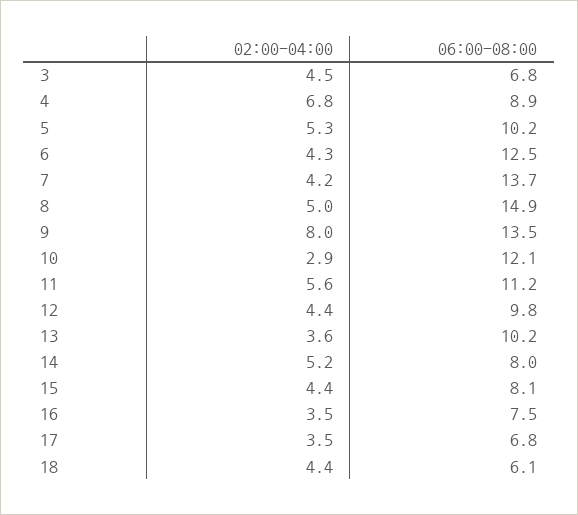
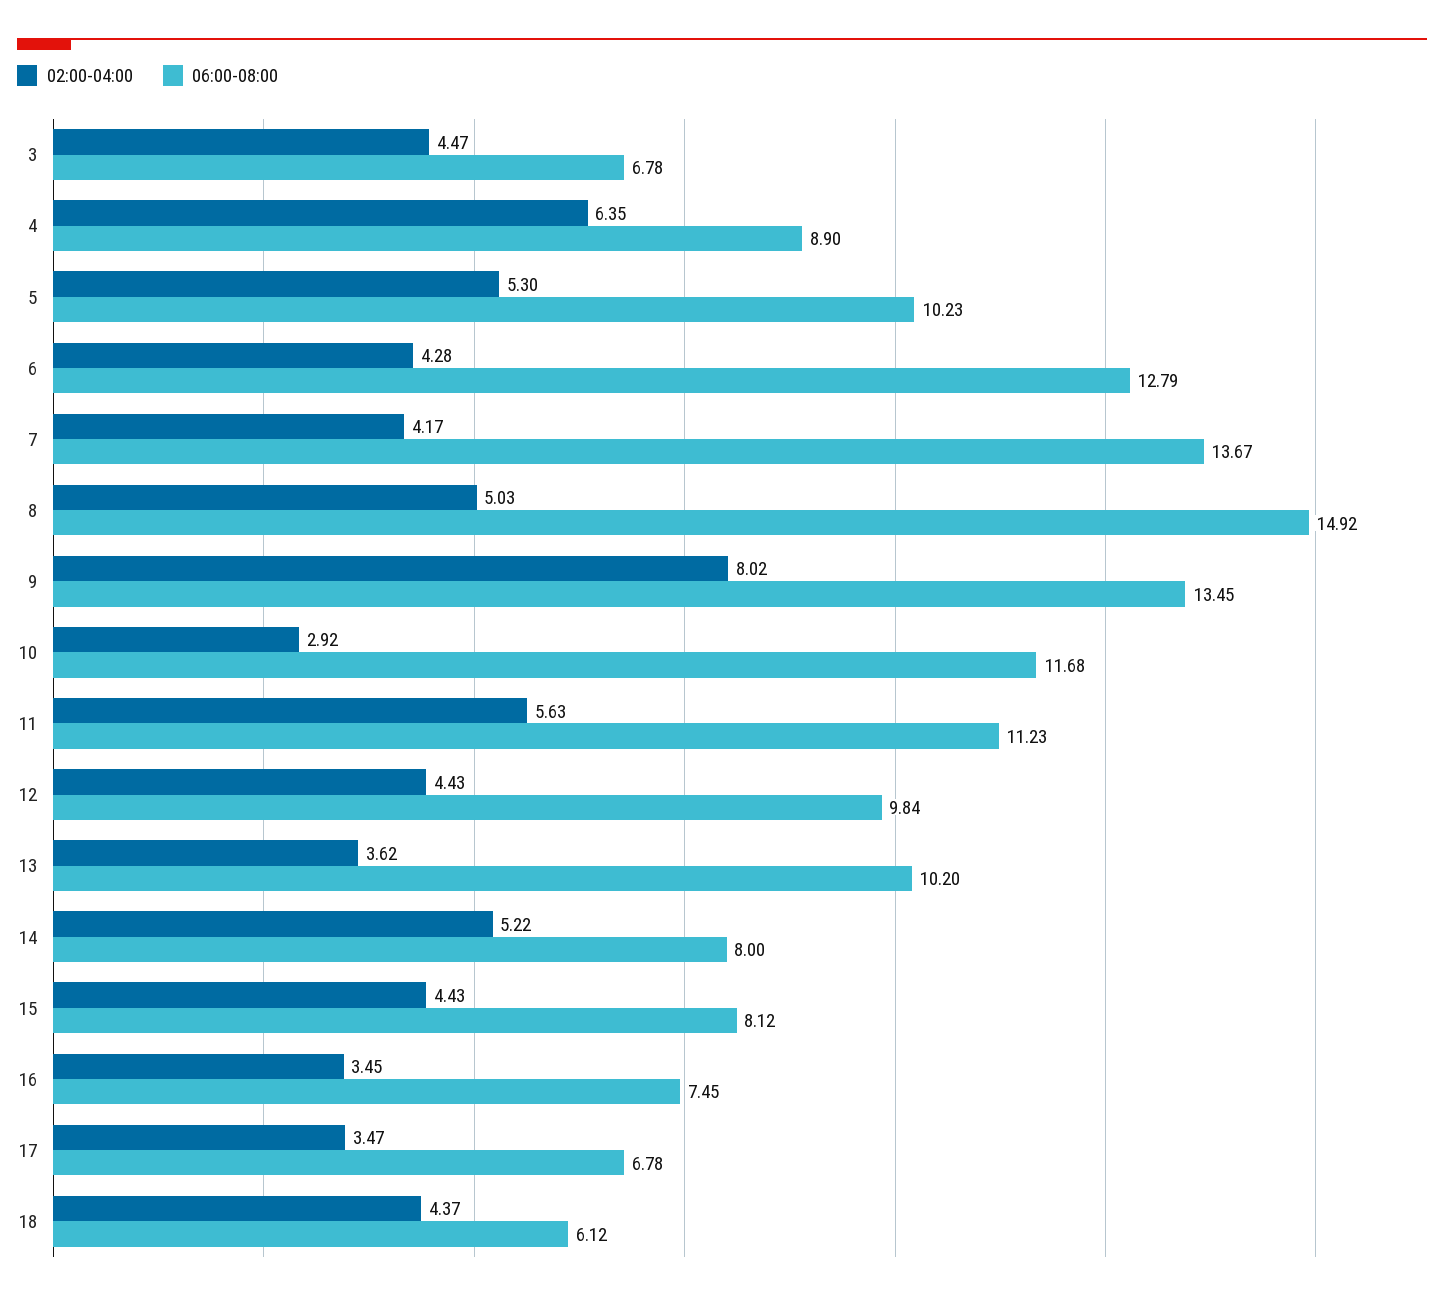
02:00-04:00, 4: 6.8 -> 6.35
06:00-08:00, 6: 12.5 -> 12.79
06:00-08:00, 10: 12.1 -> 11.68

